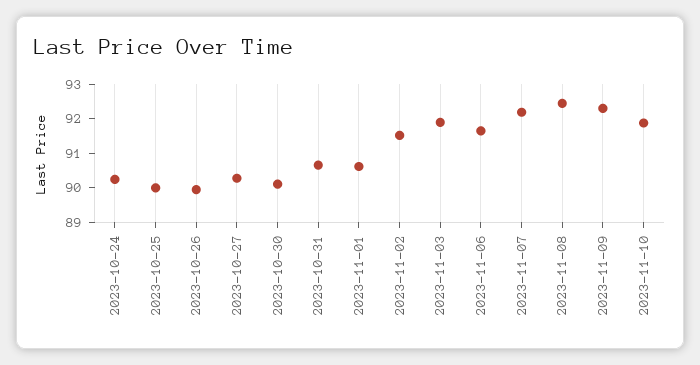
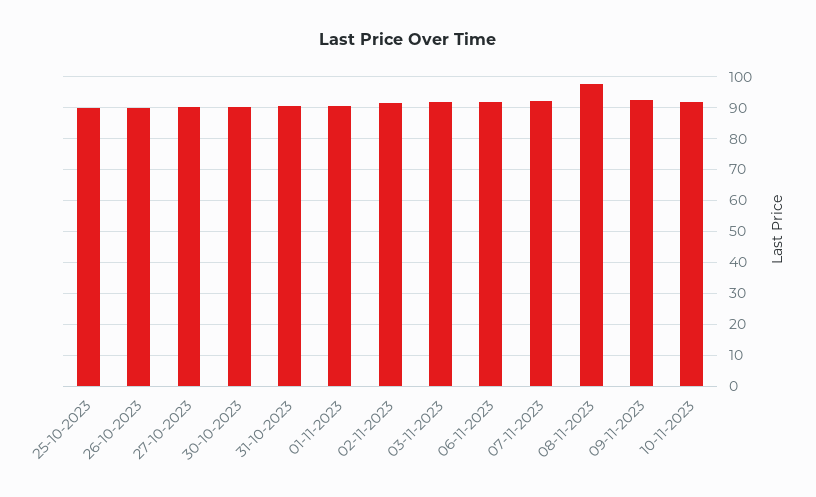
2023-10-24: 90.25 -> none
2023-11-08: 92.5 -> 98

